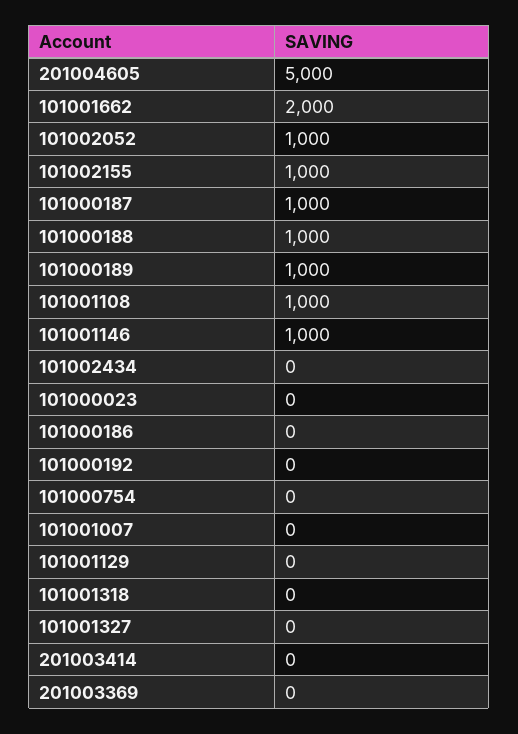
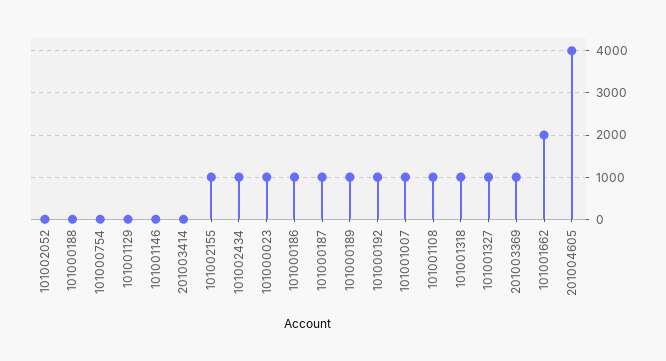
201004605: 5000 -> 4000
101002052: 1000 -> 0
101000188: 1000 -> 0
101001146: 1000 -> 0
101002434: 0 -> 1000
101000023: 0 -> 1000
101000186: 0 -> 1000
101000192: 0 -> 1000
101001007: 0 -> 1000
101001318: 0 -> 1000
101001327: 0 -> 1000
201003369: 0 -> 1000

